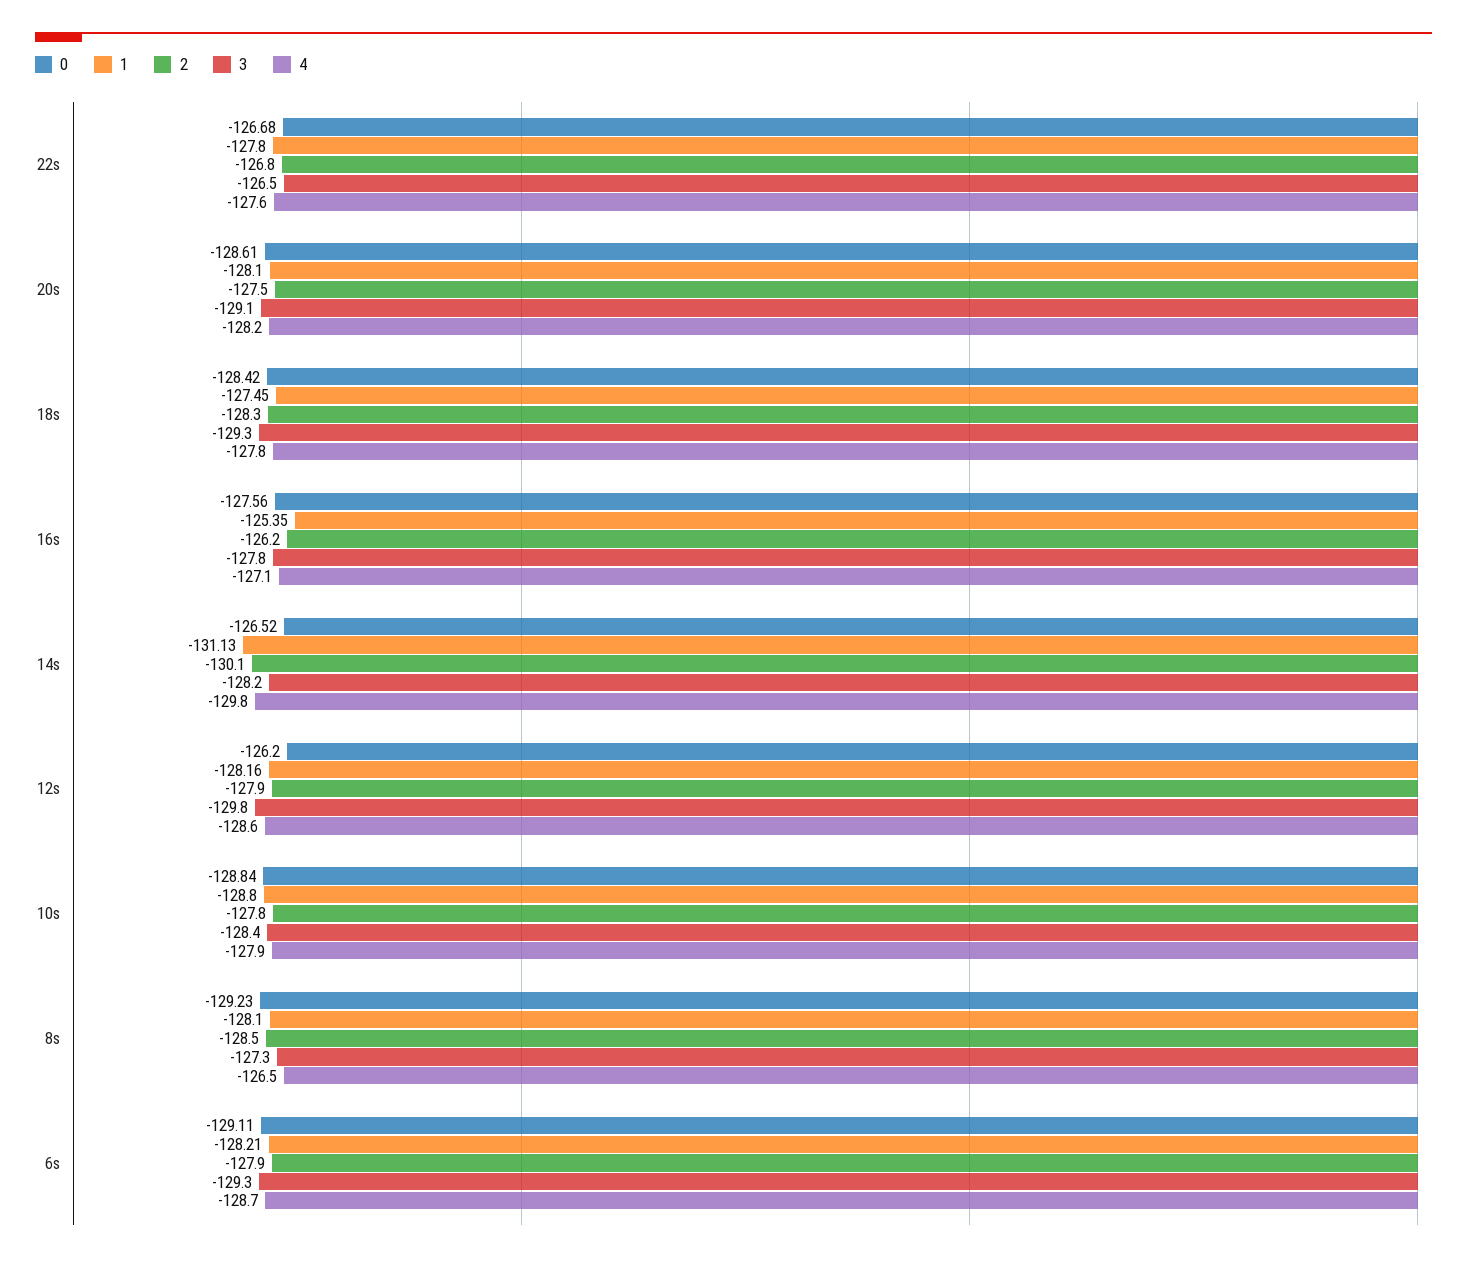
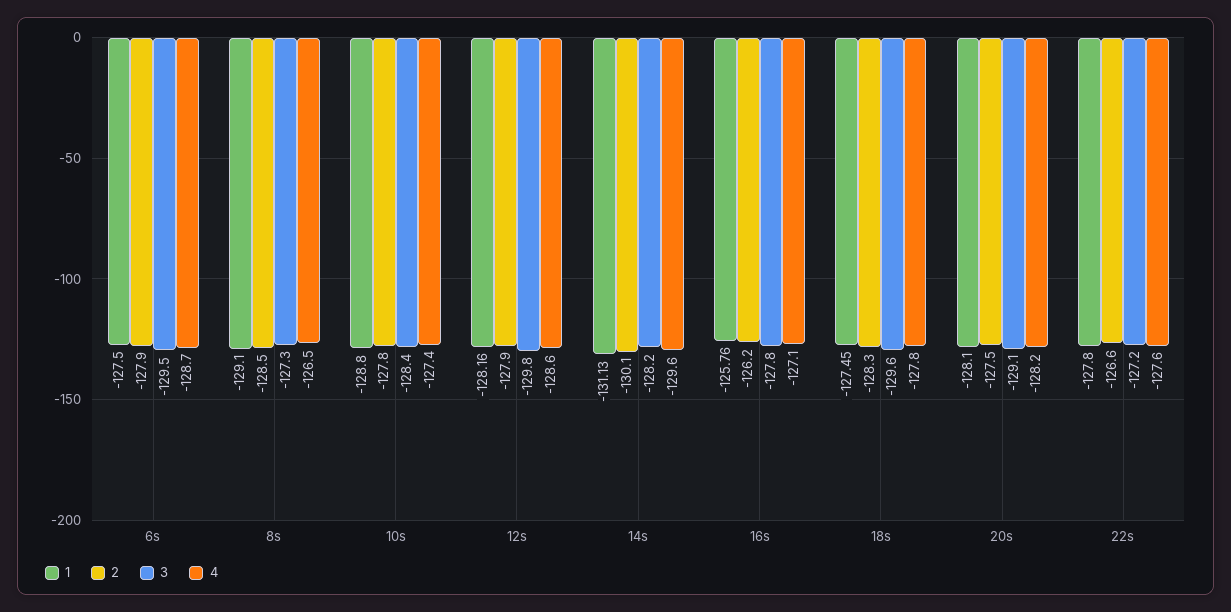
0, 22s: -126.68 -> none
2, 22s: -126.8 -> -126.6
3, 22s: -126.5 -> -127.2
0, 20s: -128.61 -> none
0, 18s: -128.42 -> none
3, 18s: -129.3 -> -129.6
0, 16s: -127.56 -> none
1, 16s: -125.35 -> -125.76
0, 14s: -126.52 -> none
4, 14s: -129.8 -> -129.6
0, 12s: -126.2 -> none
0, 10s: -128.84 -> none
4, 10s: -127.9 -> -127.4
0, 8s: -129.23 -> none
1, 8s: -128.1 -> -129.1
0, 6s: -129.11 -> none
1, 6s: -128.21 -> -127.5
3, 6s: -129.3 -> -129.5

